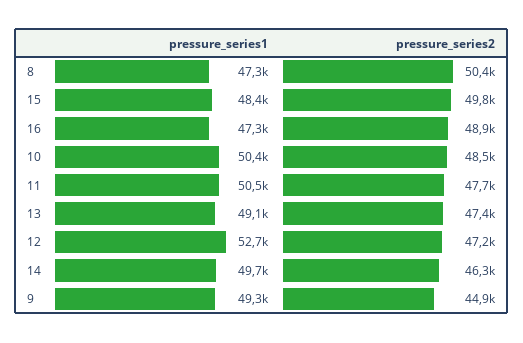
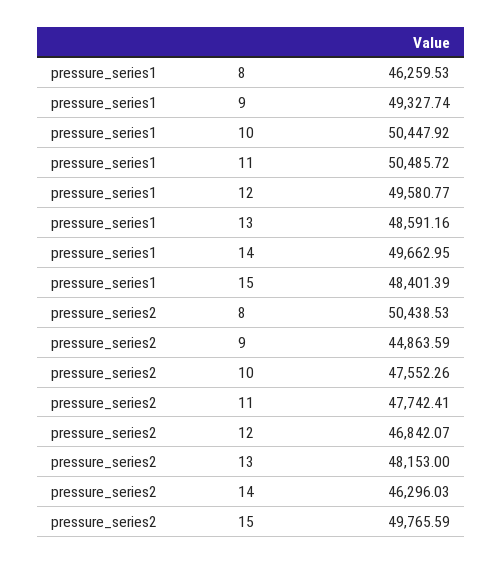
pressure_series1, 8: 47300 -> 46259.53
pressure_series1, 16: 47300 -> none
pressure_series2, 16: 48900 -> none
pressure_series2, 10: 48500 -> 47552.26
pressure_series1, 13: 49100 -> 48591.16
pressure_series2, 13: 47400 -> 48153
pressure_series1, 12: 52700 -> 49580.77
pressure_series2, 12: 47200 -> 46842.07

